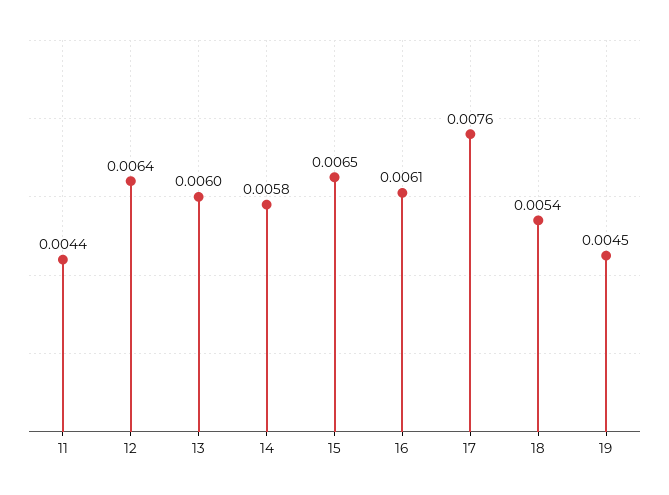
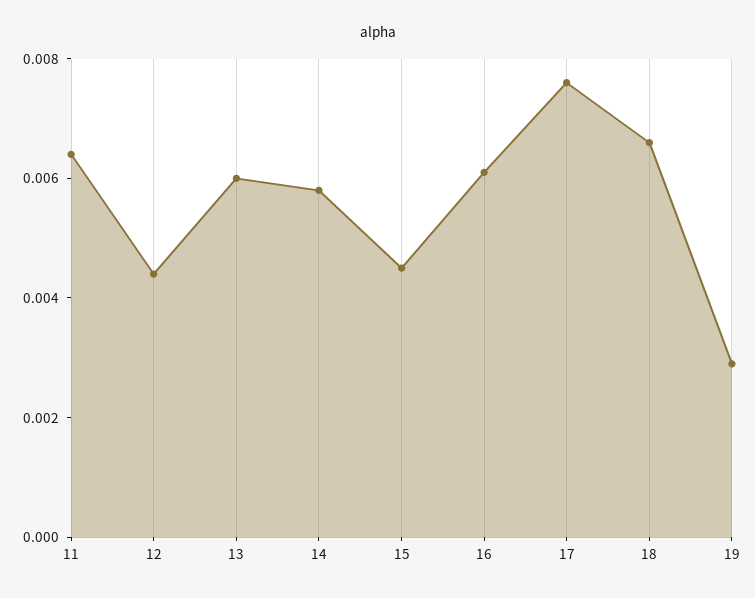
11: 0.0044 -> 0.0065
12: 0.0064 -> 0.0045
15: 0.0065 -> 0.0045
18: 0.0054 -> 0.0065
19: 0.0045 -> 0.003

